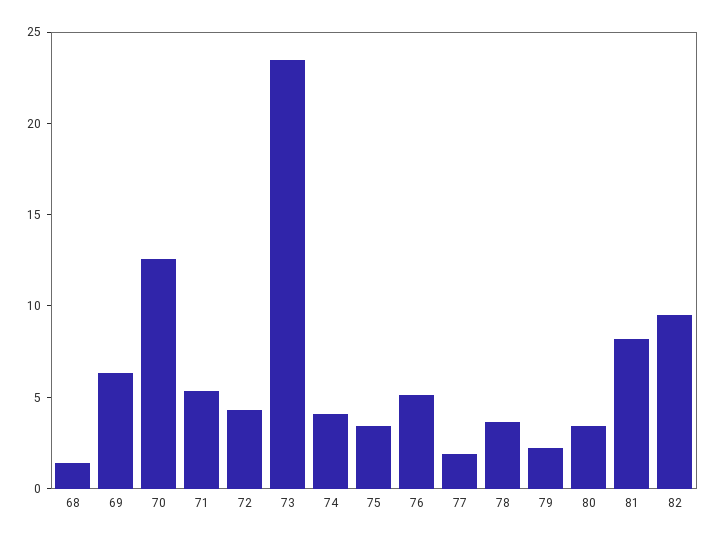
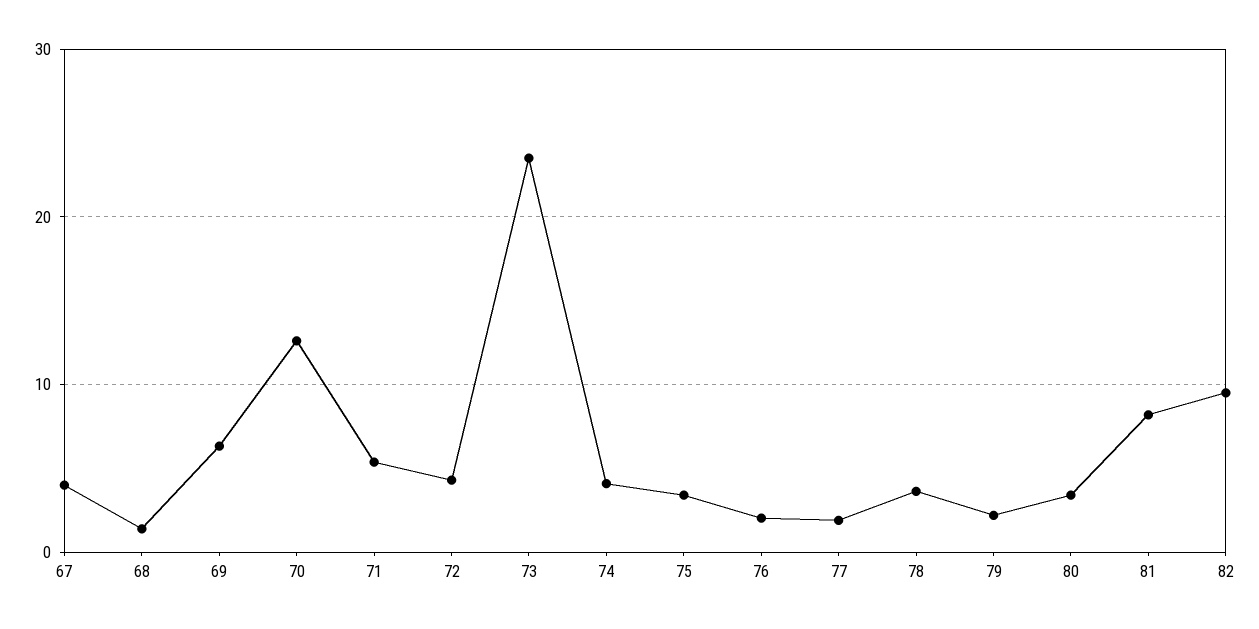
76: 5 -> 2
67: none -> 4

